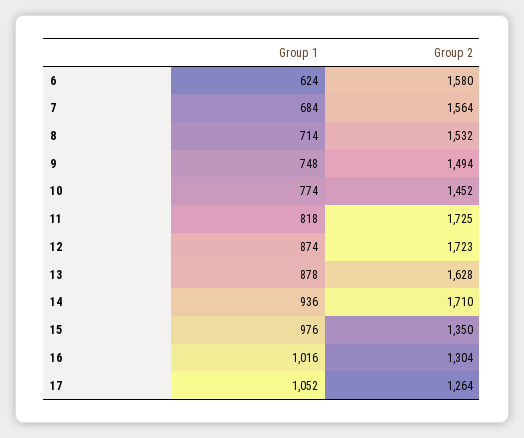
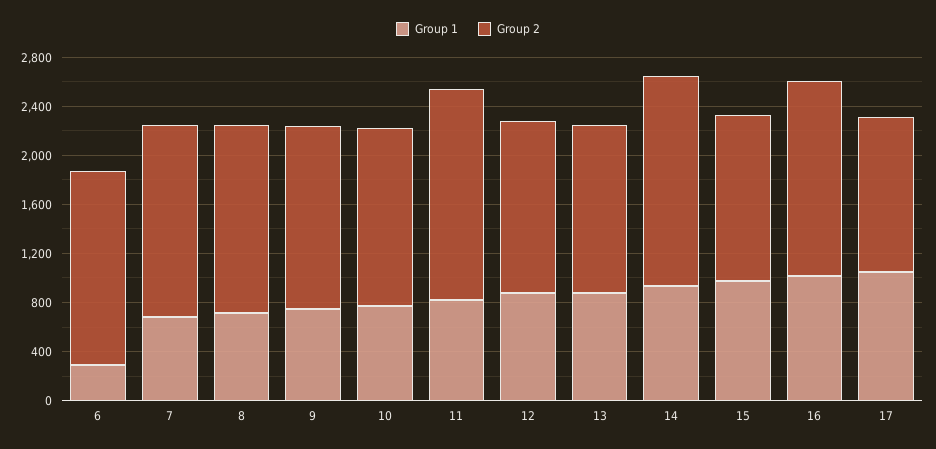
Group 1, 6: 624 -> 300
Group 2, 12: 1723 -> 1400
Group 2, 13: 1628 -> 1400
Group 2, 16: 1304 -> 1600

